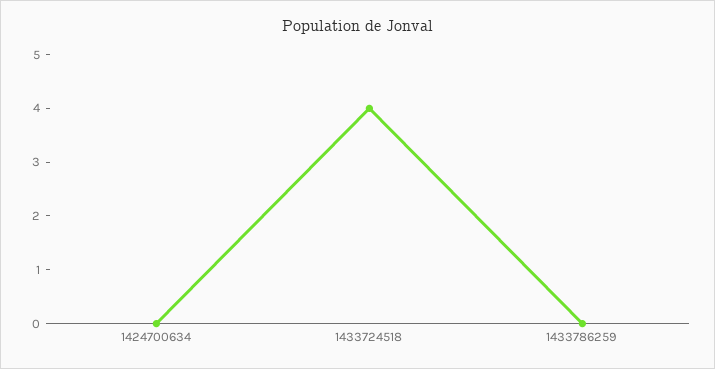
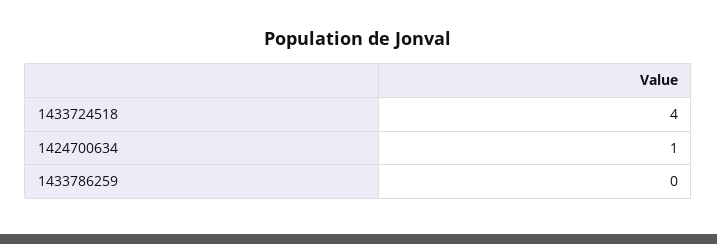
1424700634: 0 -> 1

